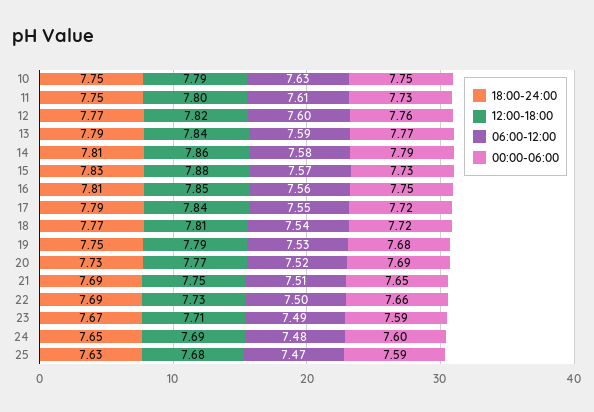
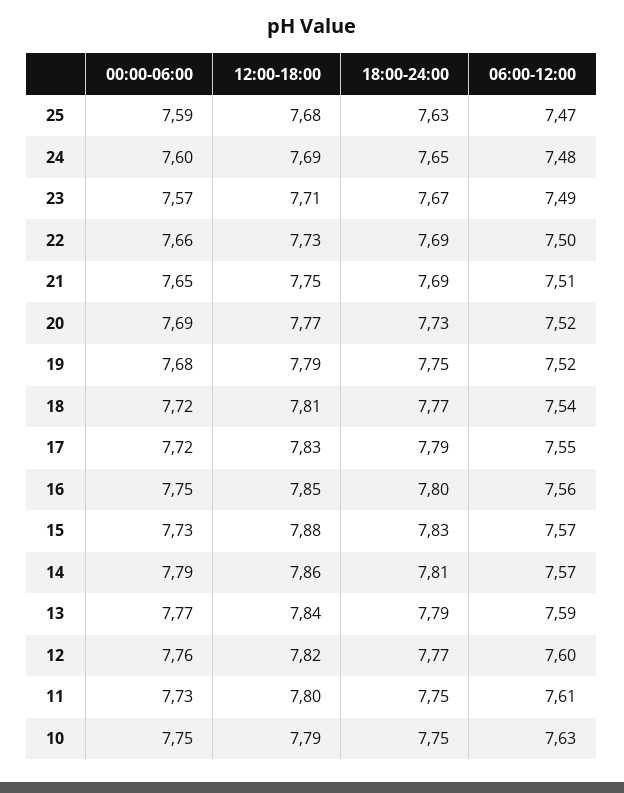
06:00-12:00, 14: 7.58 -> 7.57
18:00-24:00, 16: 7.81 -> 7.8
12:00-18:00, 17: 7.84 -> 7.83
06:00-12:00, 19: 7.53 -> 7.52
00:00-06:00, 23: 7.59 -> 7.57

